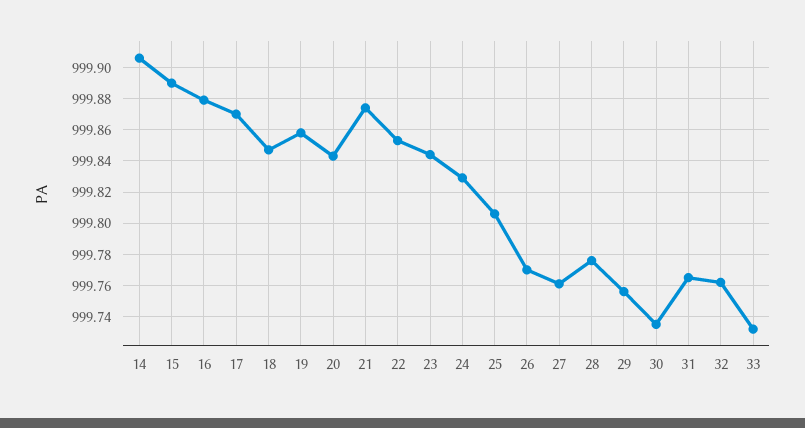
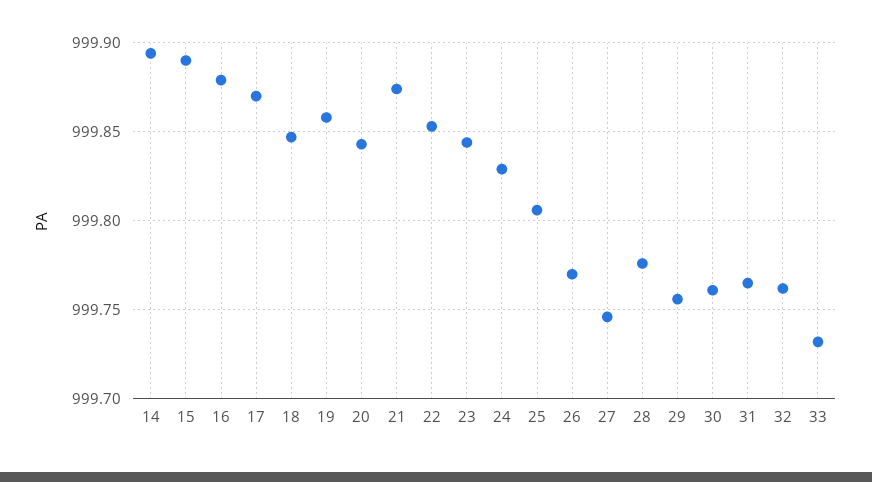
14: 999.905 -> 999.895
27: 999.76 -> 999.745
30: 999.735 -> 999.76

